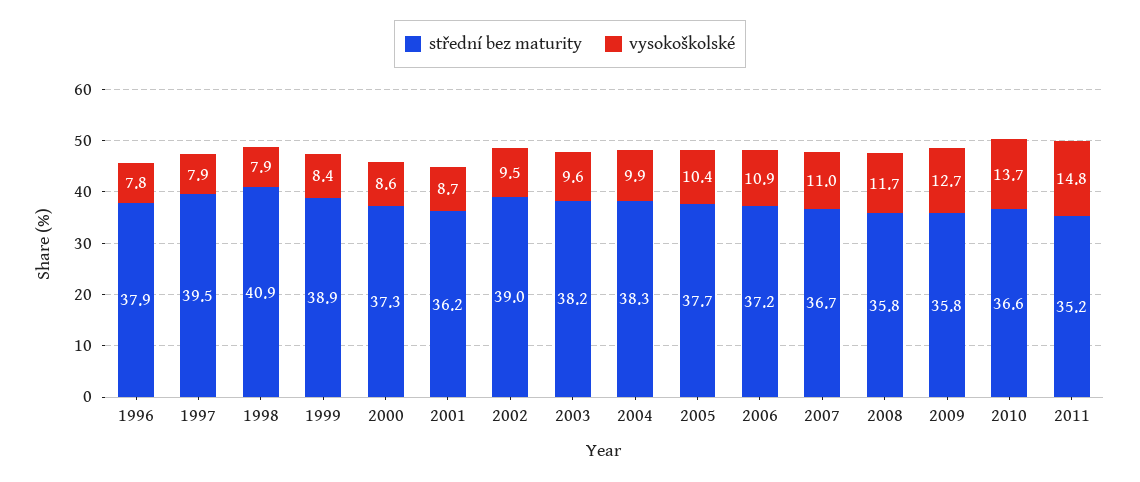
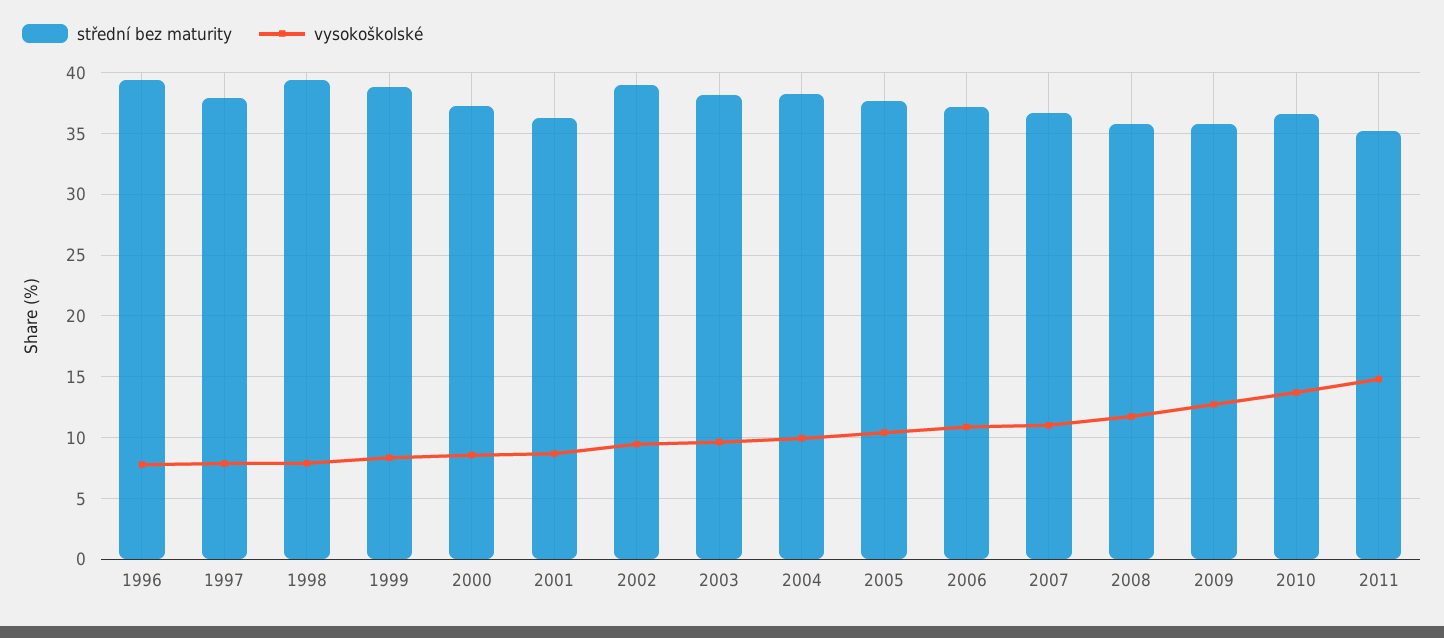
střední bez maturity, 1996: 37.9 -> 39.5
střední bez maturity, 1997: 39.5 -> 38
střední bez maturity, 1998: 40.9 -> 39.5

